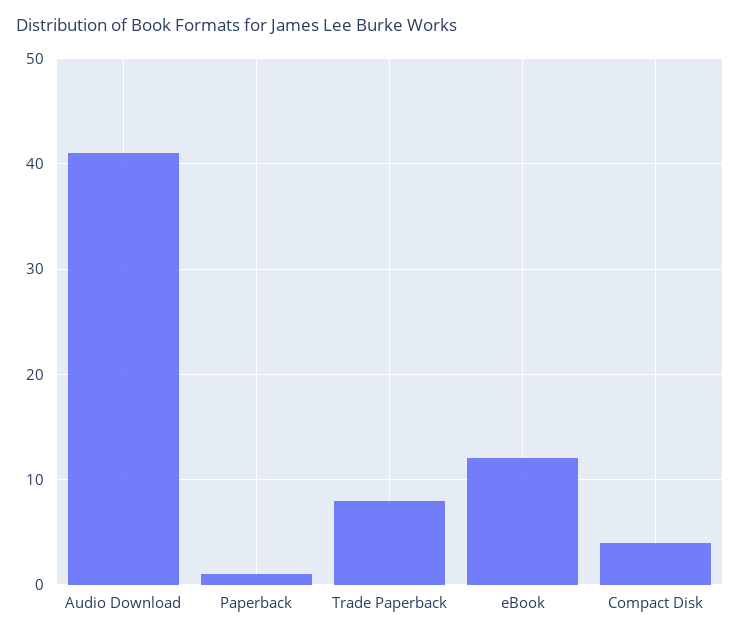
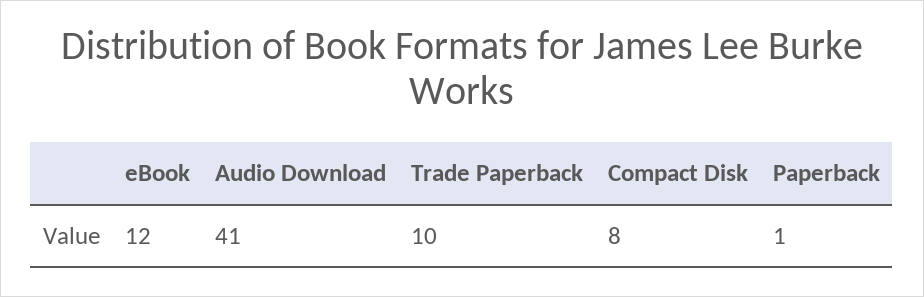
Trade Paperback: 8 -> 10
Compact Disk: 4 -> 8

